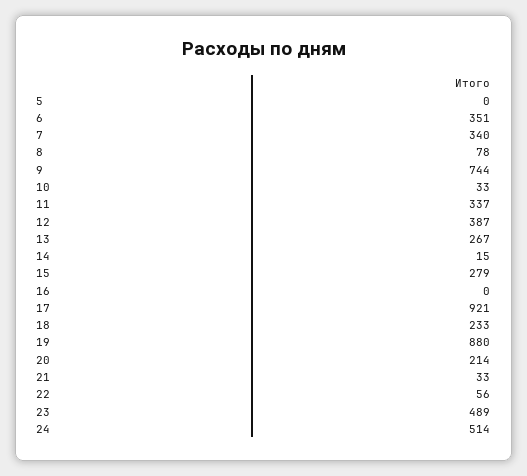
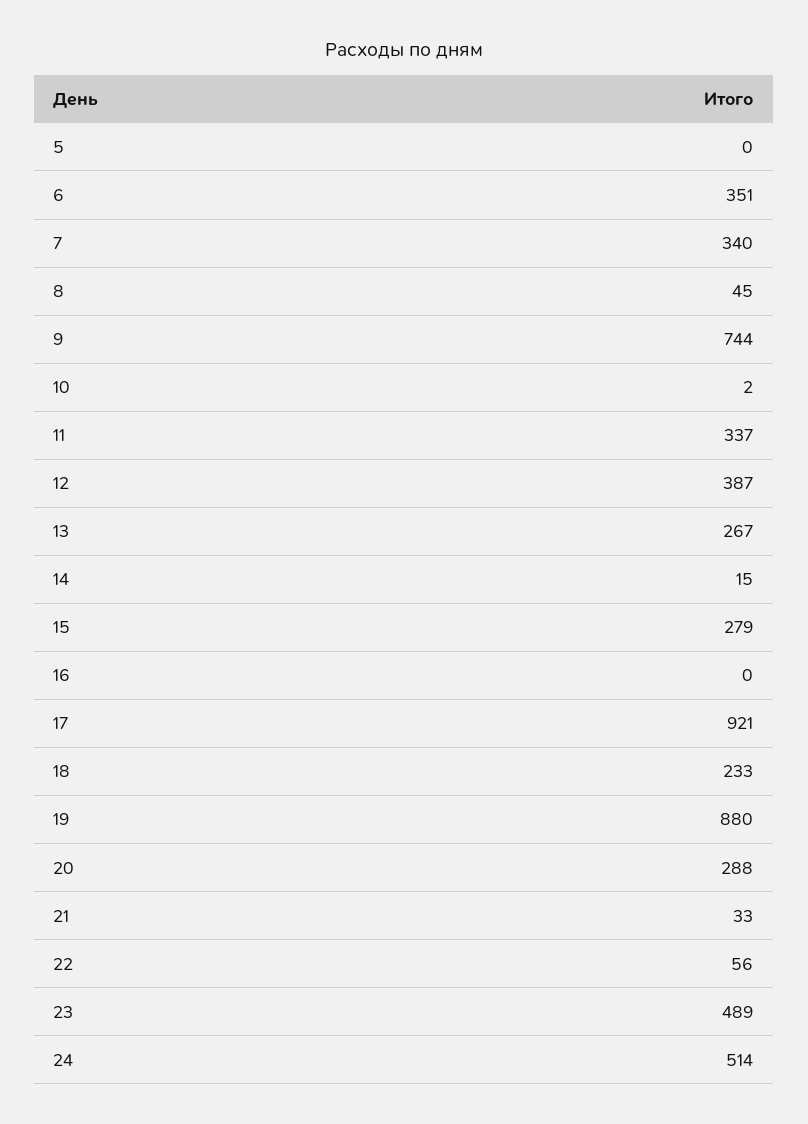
8: 78 -> 45
10: 33 -> 2
20: 214 -> 288

